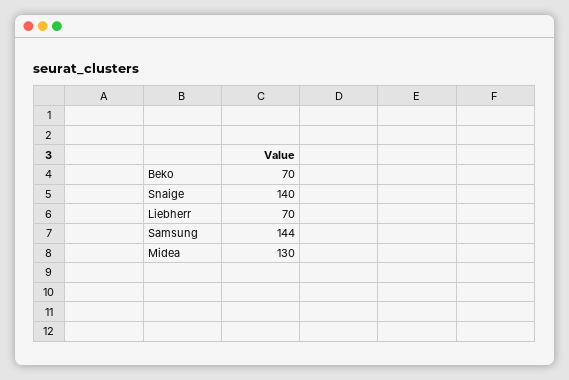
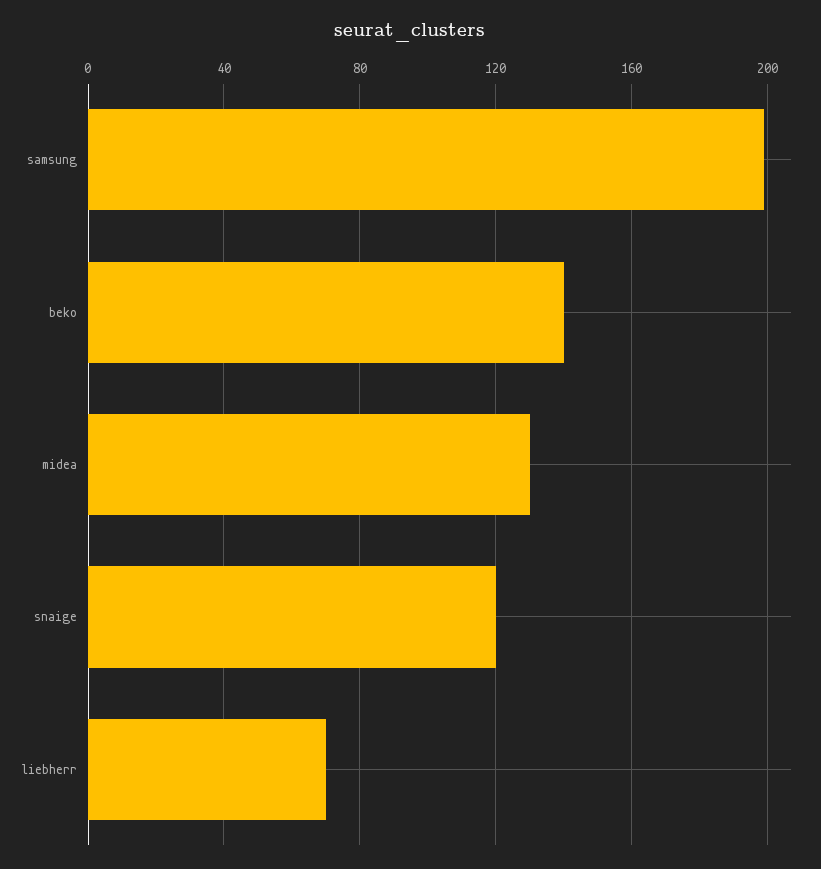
Beko: 70 -> 140
Snaige: 140 -> 120
Samsung: 144 -> 200

